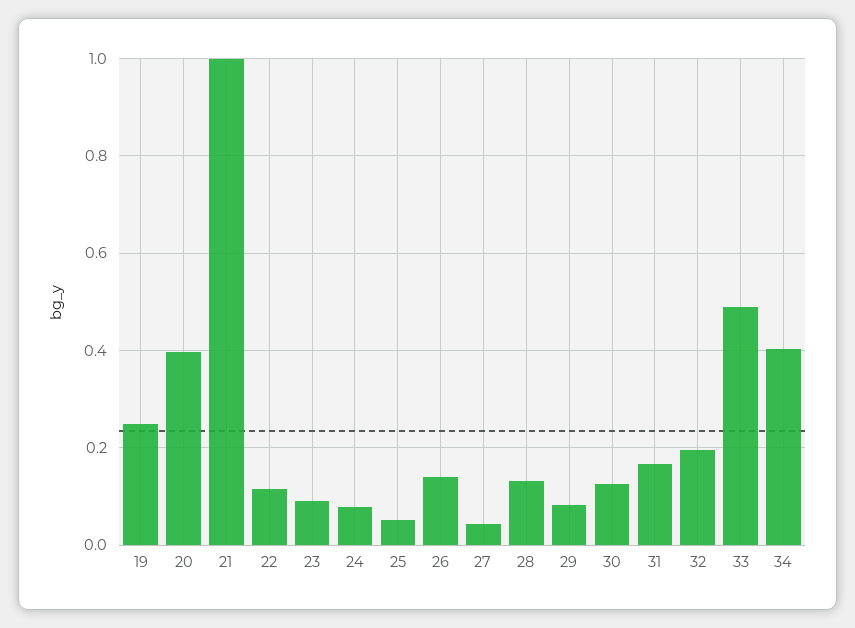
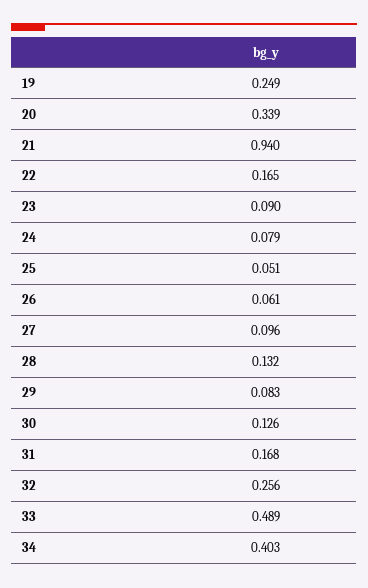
20: 0.4 -> 0.339
21: 1 -> 0.94
22: 0.12 -> 0.165
26: 0.14 -> 0.061
27: 0.04 -> 0.096
32: 0.2 -> 0.256

